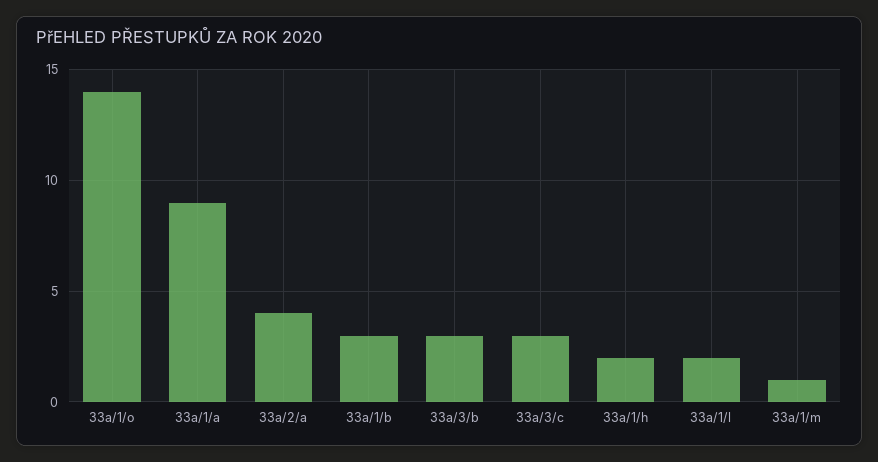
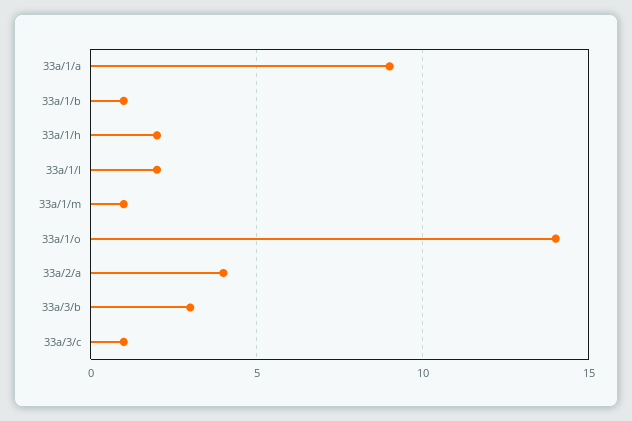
33a/1/b: 3 -> 1
33a/3/c: 3 -> 1

